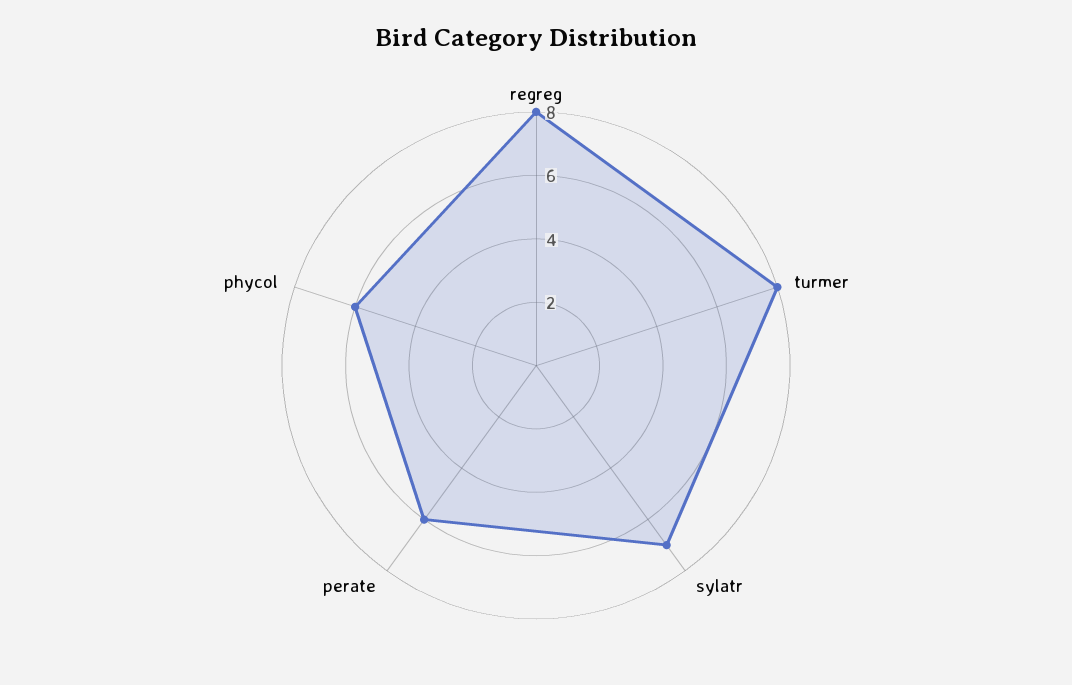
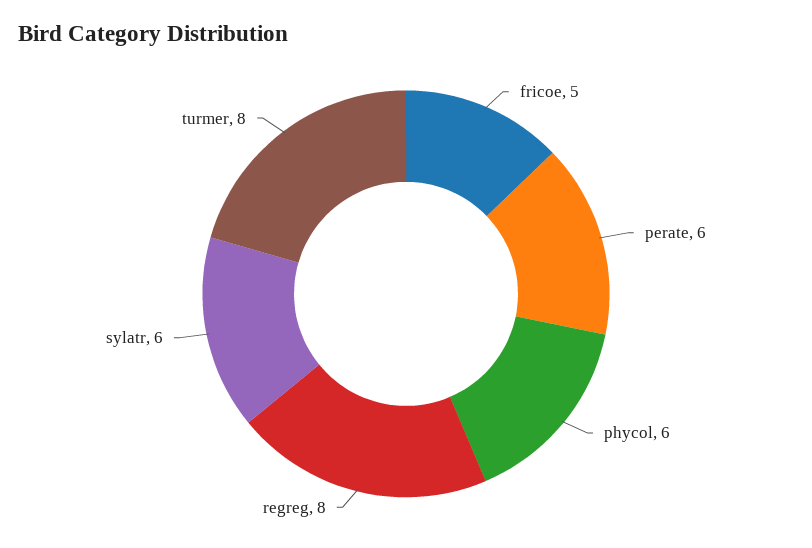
sylatr: 7 -> 6
fricoe: none -> 5

